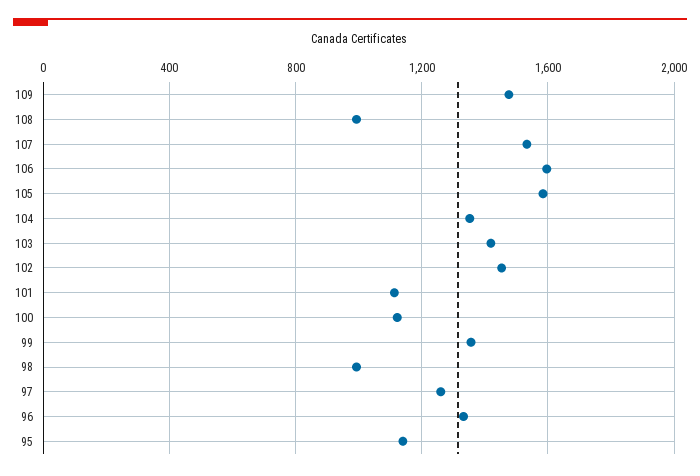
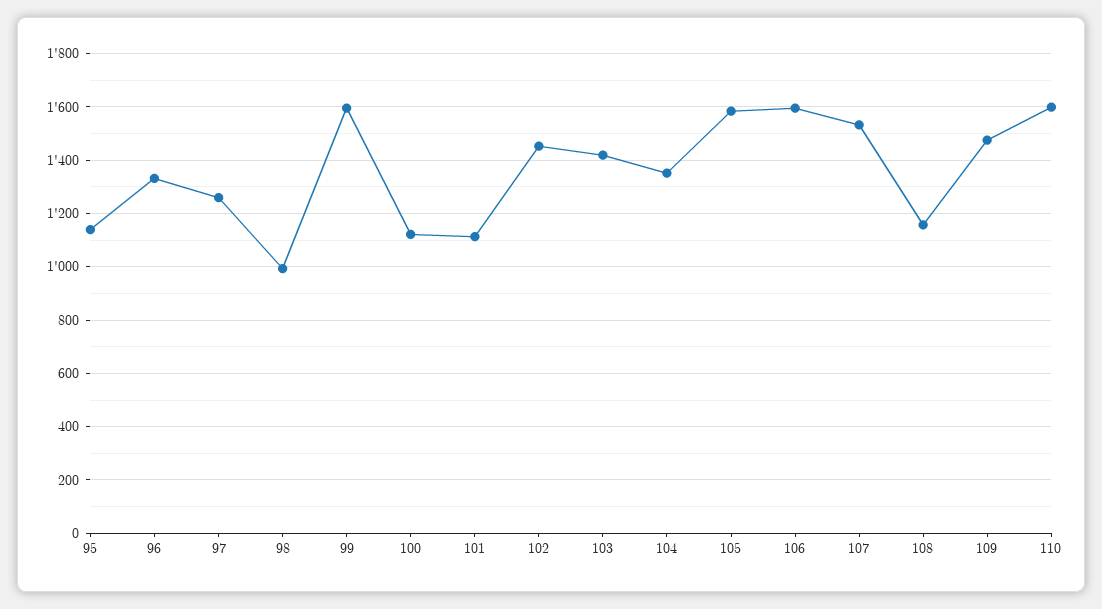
108: 1000 -> 1150
99: 1350 -> 1600
110: none -> 1600

